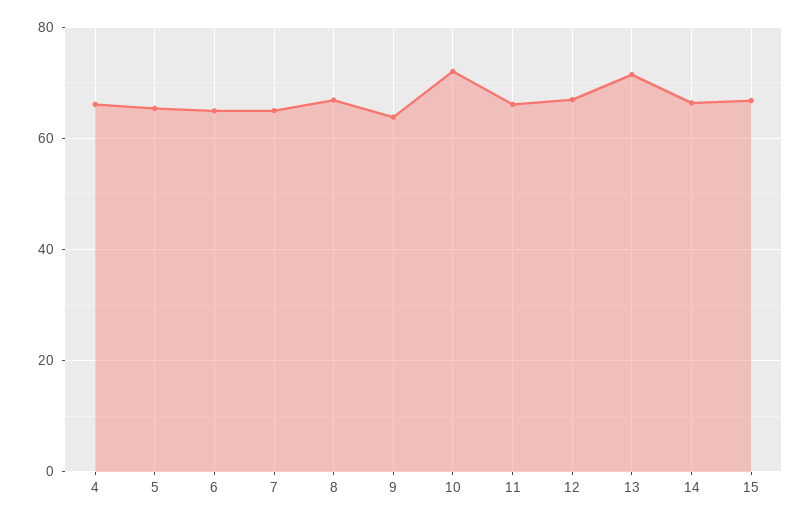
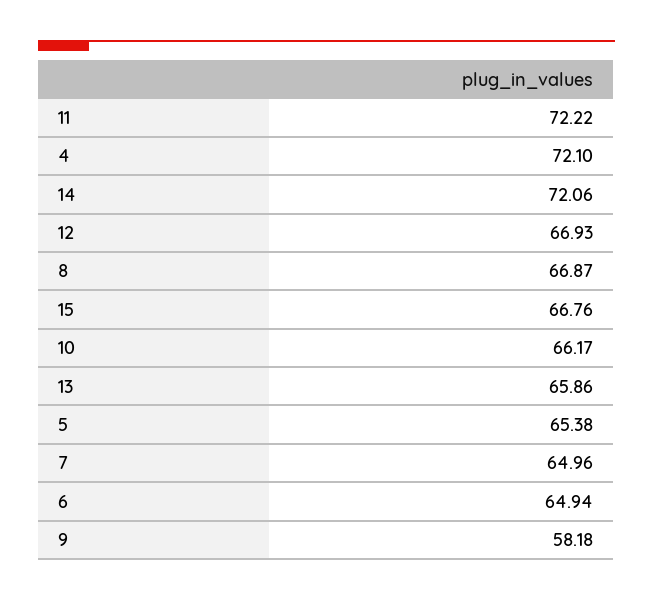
4: 66 -> 72.1
9: 64 -> 58.18
10: 72 -> 66.17
11: 66 -> 72.22
13: 72 -> 65.86
14: 66 -> 72.06

